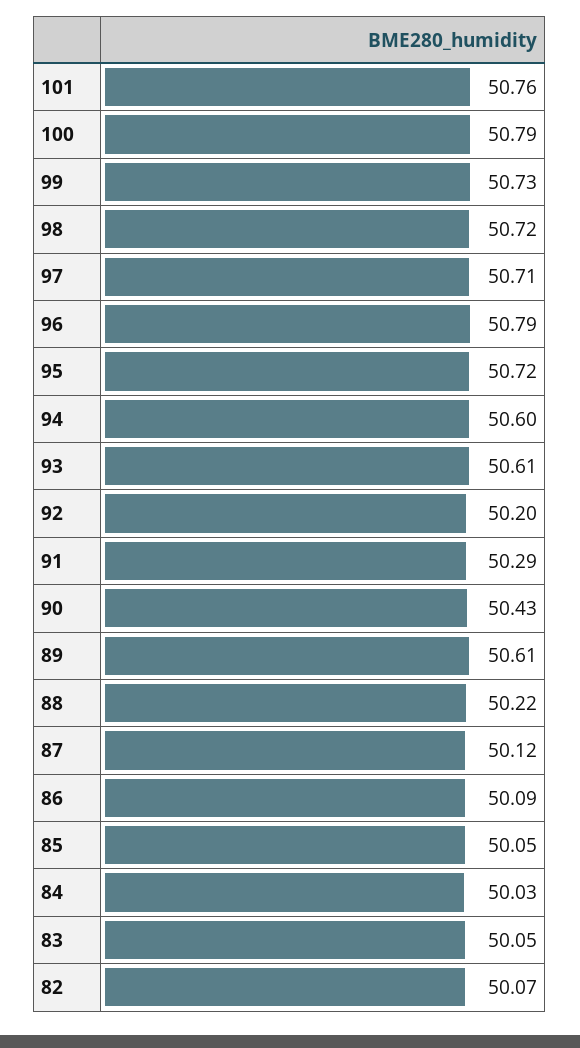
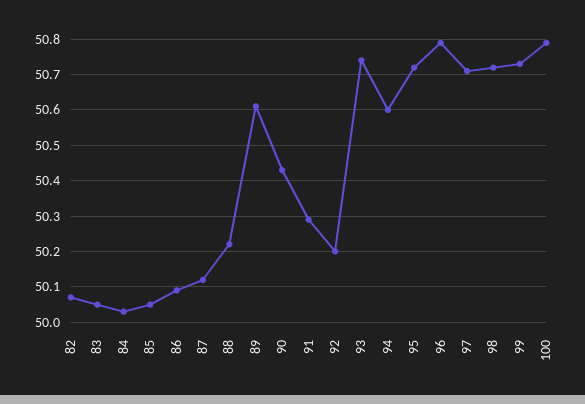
101: 50.76 -> none
93: 50.61 -> 50.75

